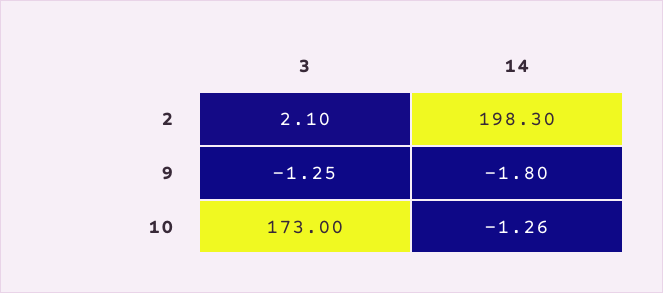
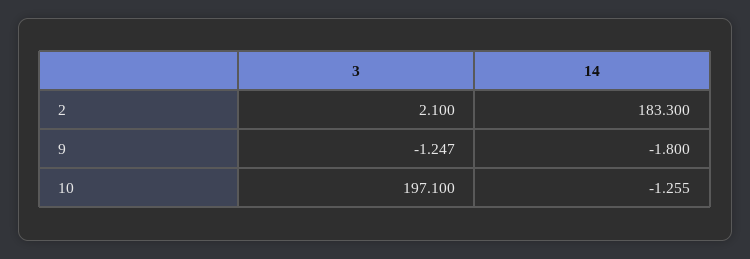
14, 2: 198.3 -> 183.3
3, 10: 173 -> 197.1

